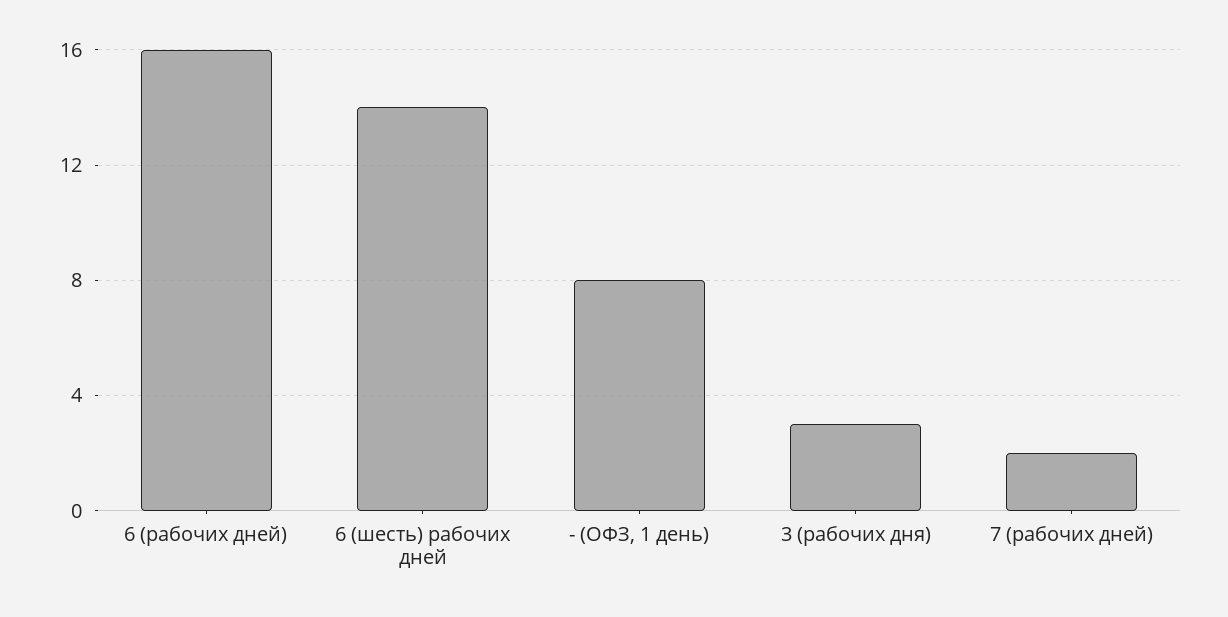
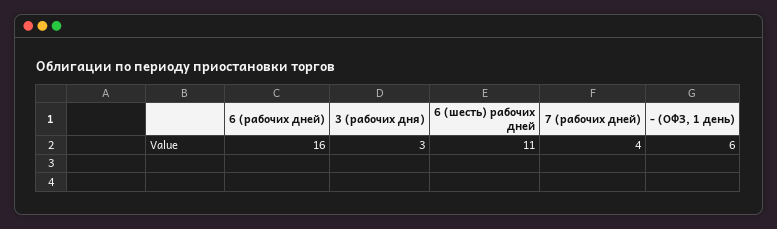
6 (шесть) рабочих дней: 14 -> 11
- (ОФЗ, 1 день): 8 -> 6
7 (рабочих дней): 2 -> 4

